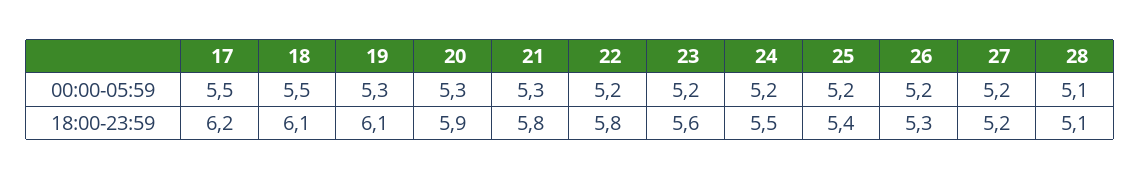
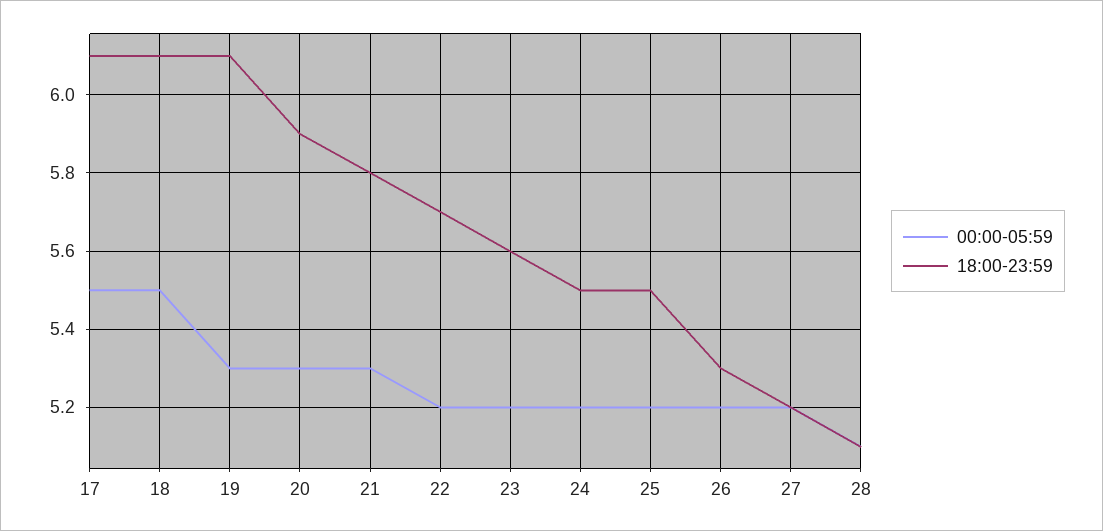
18:00-23:59, 17: 6.2 -> 6.1
18:00-23:59, 22: 5.8 -> 5.7
18:00-23:59, 25: 5.4 -> 5.5

